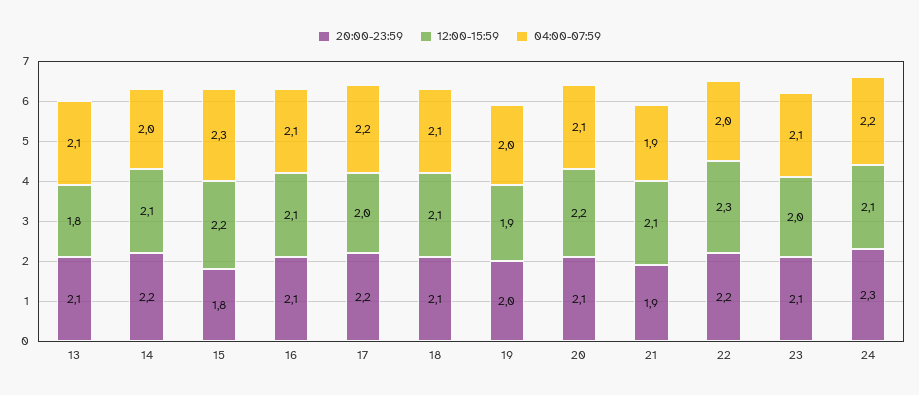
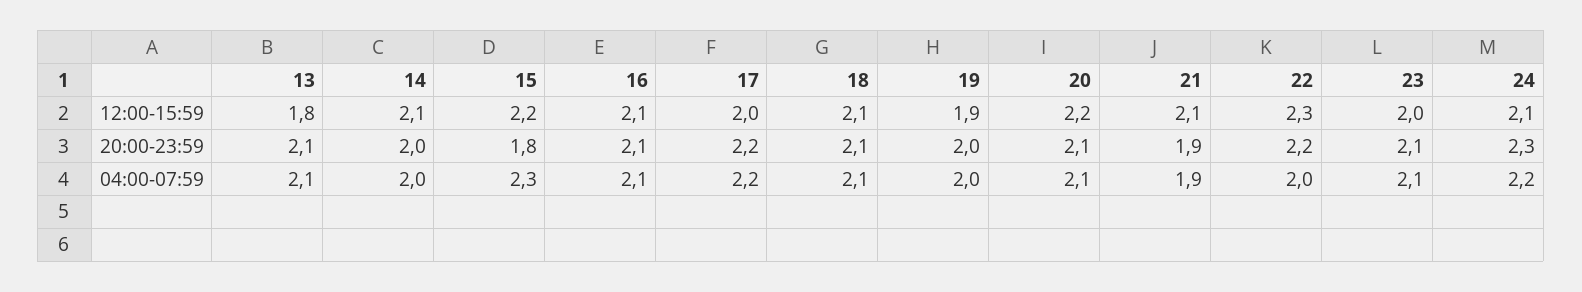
20:00-23:59, 14: 2.2 -> 2

